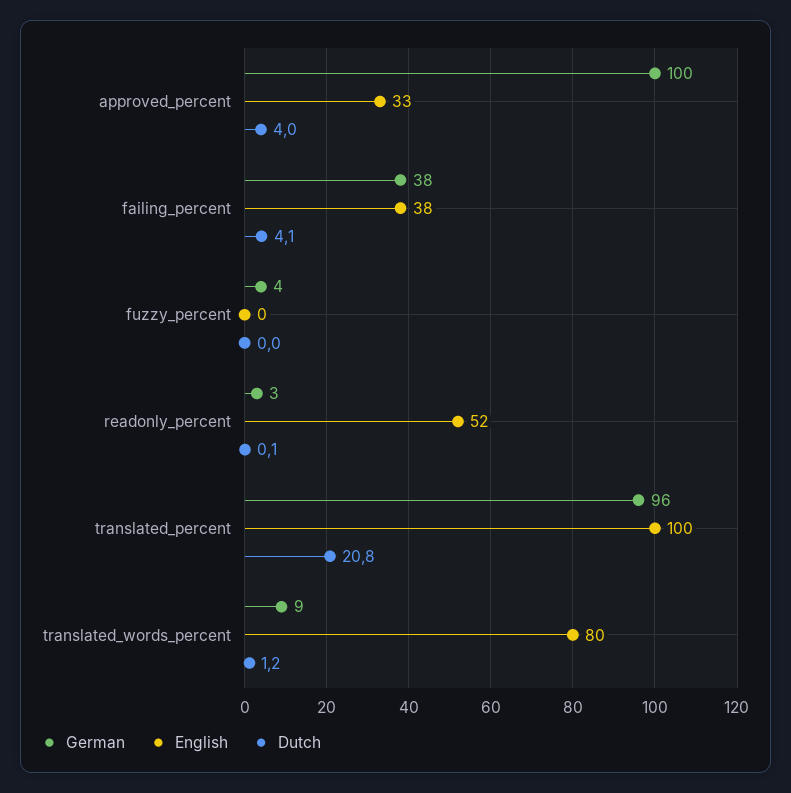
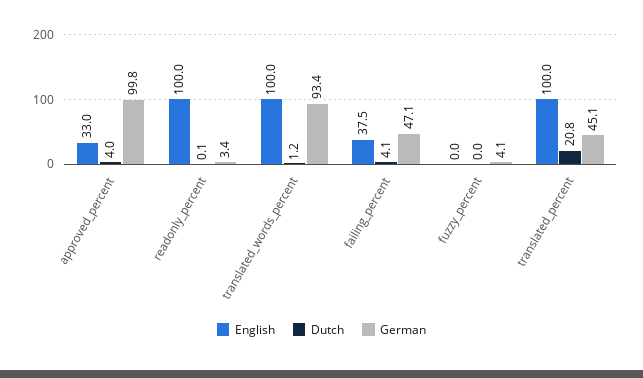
German, failing_percent: 38 -> 47.1
English, readonly_percent: 52 -> 100
German, translated_percent: 96 -> 45.1
German, translated_words_percent: 9 -> 93.4
English, translated_words_percent: 80 -> 100

